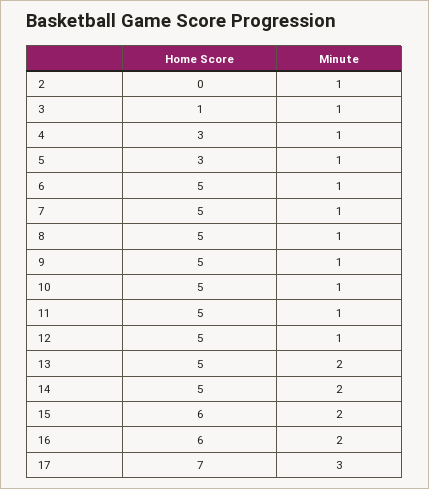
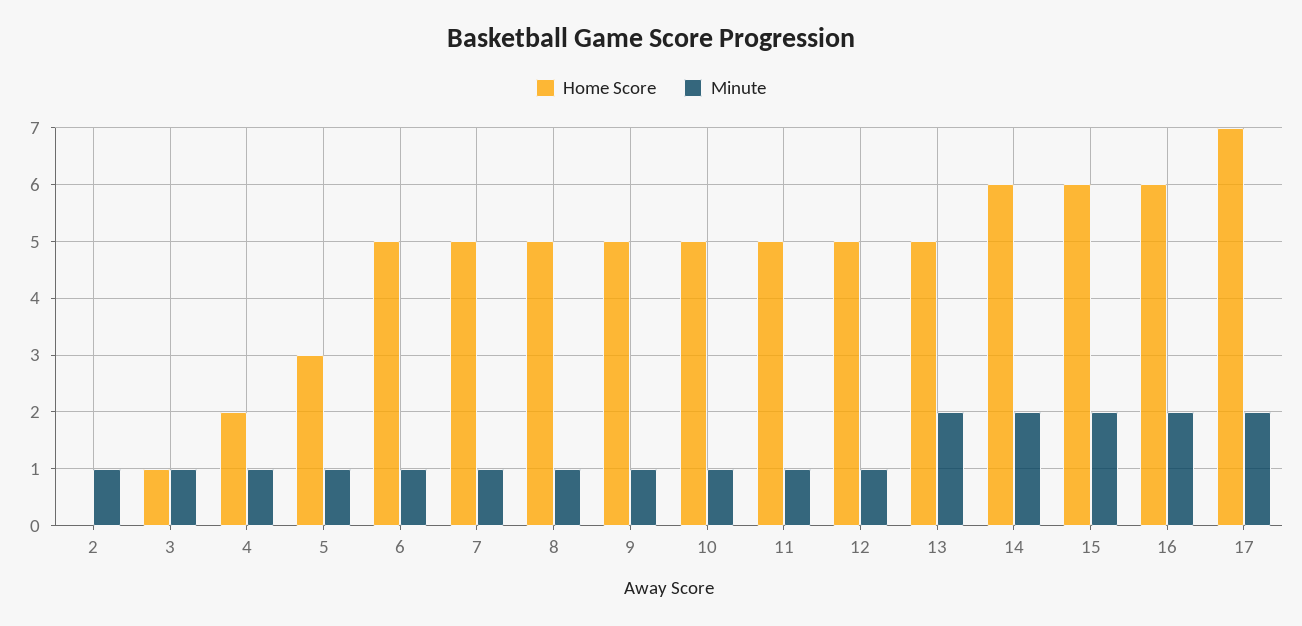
Home Score, 4: 3 -> 2
Home Score, 14: 5 -> 6
Minute, 17: 3 -> 2

